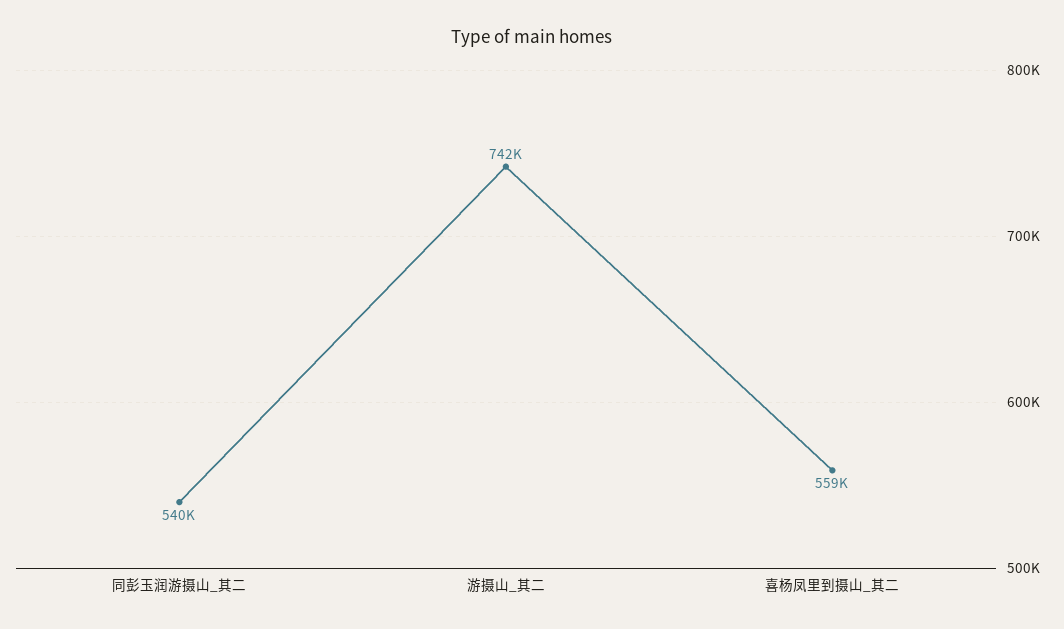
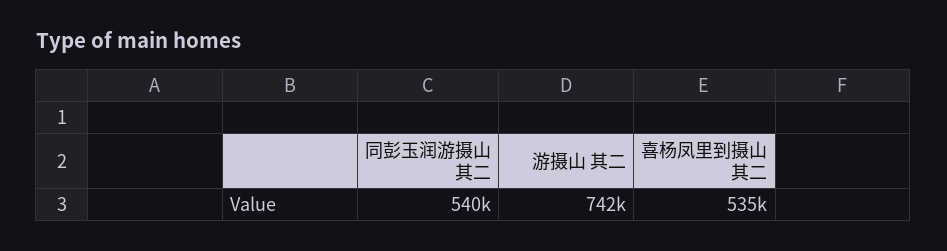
喜杨凤里到摄山_其二: 559000 -> 535000

